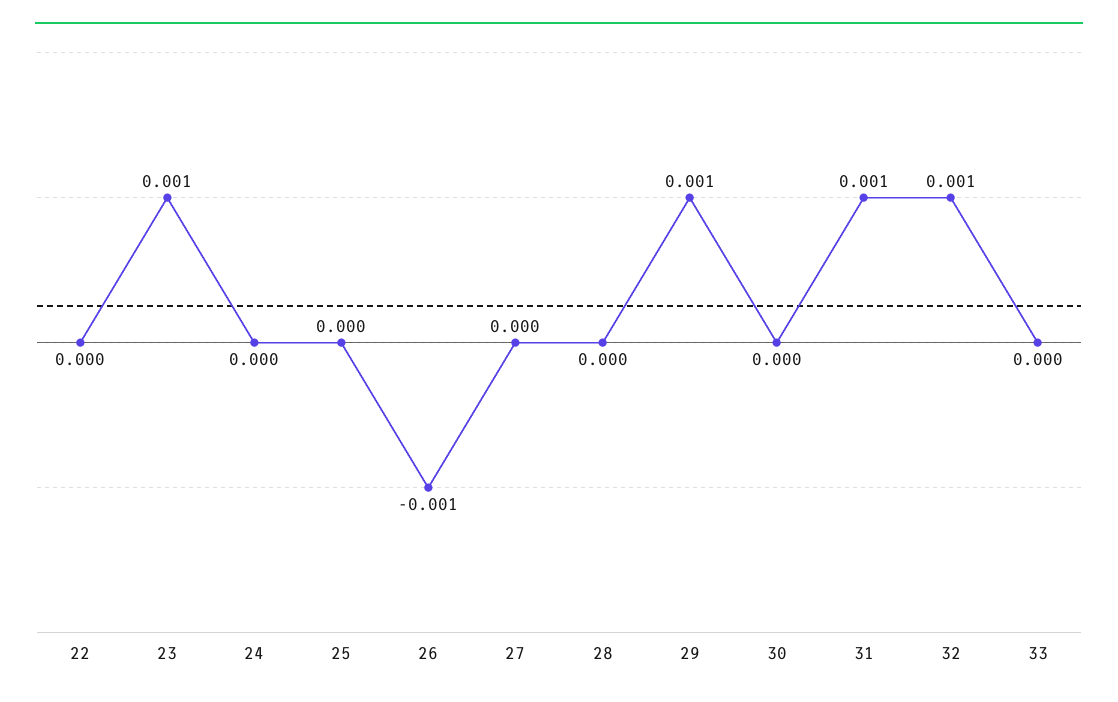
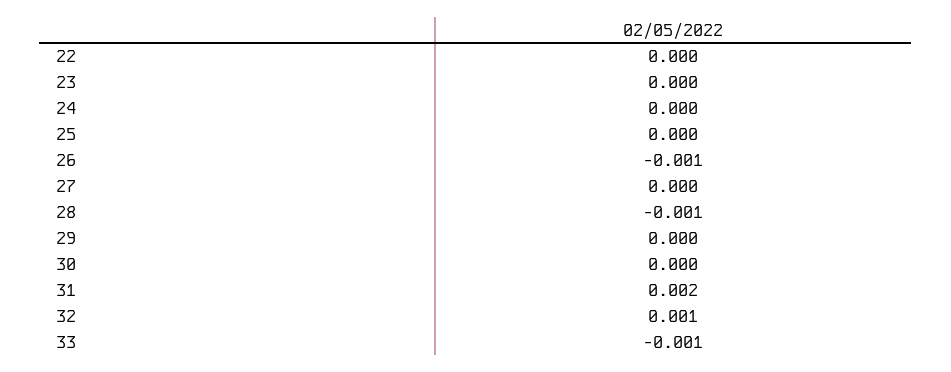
23: 0.001 -> 0
28: 0 -> -0.001
29: 0.001 -> 0
31: 0.001 -> 0.002
33: 0 -> -0.001

